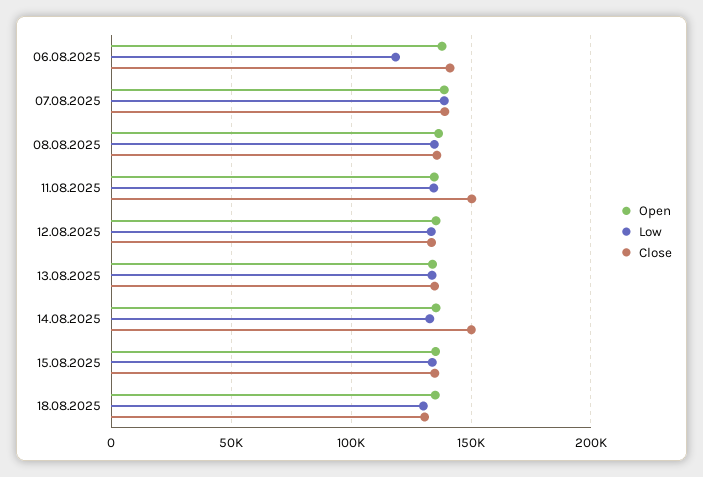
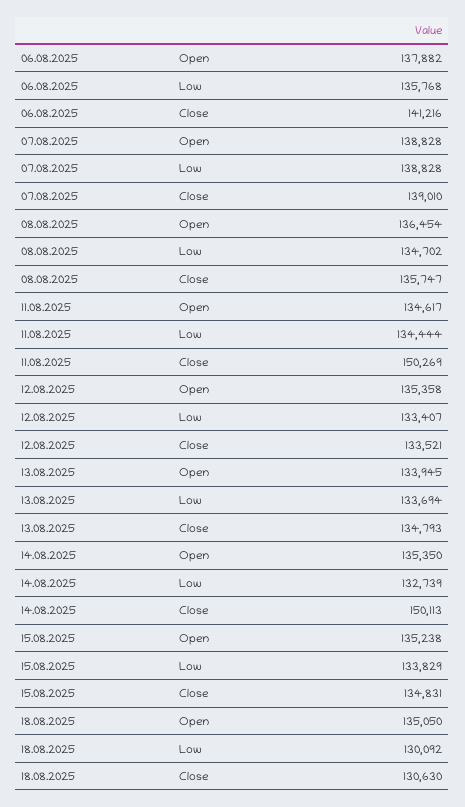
Low, 06.08.2025: 120000 -> 135768

